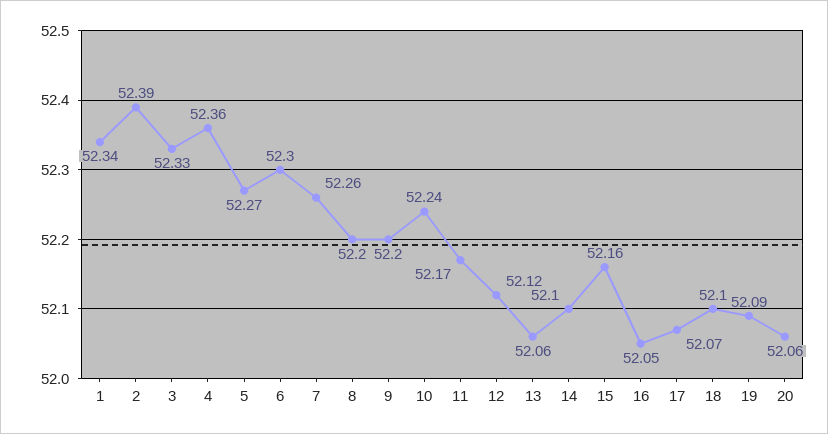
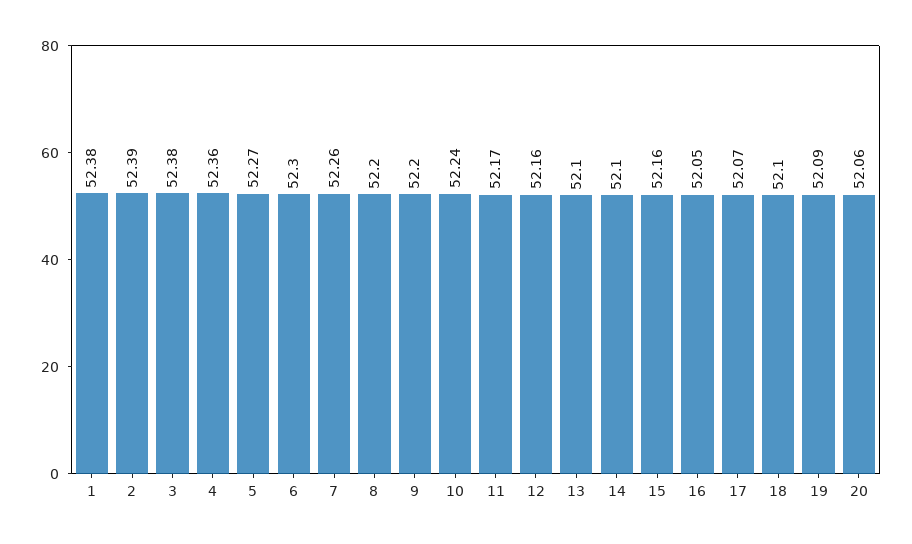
1: 52.34 -> 52.38
3: 52.33 -> 52.38
12: 52.12 -> 52.16
13: 52.06 -> 52.1

